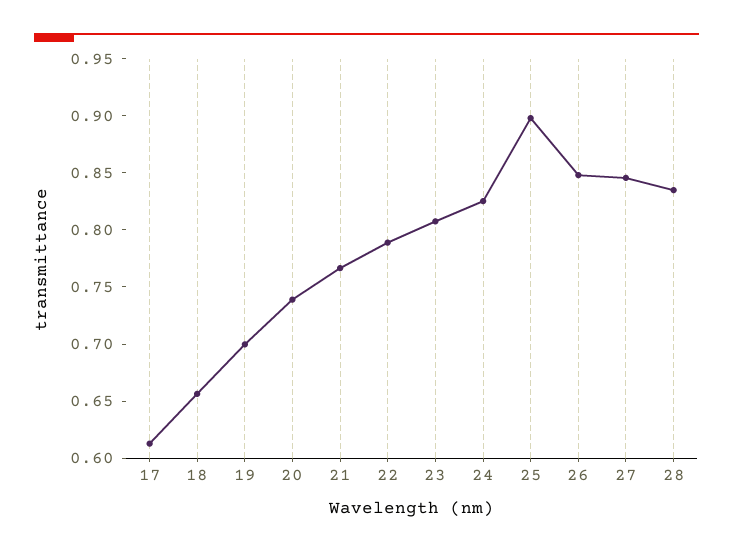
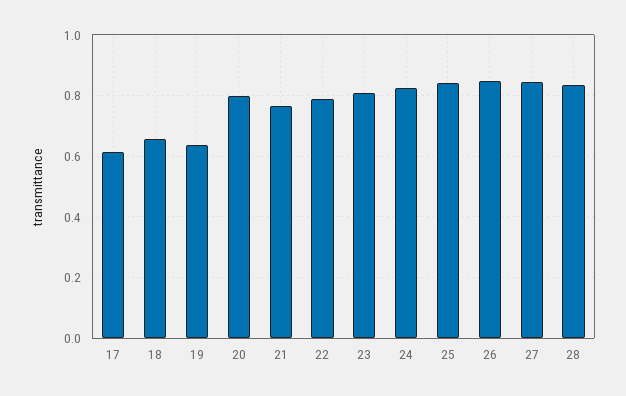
19: 0.7 -> 0.64
20: 0.74 -> 0.8
25: 0.9 -> 0.84

